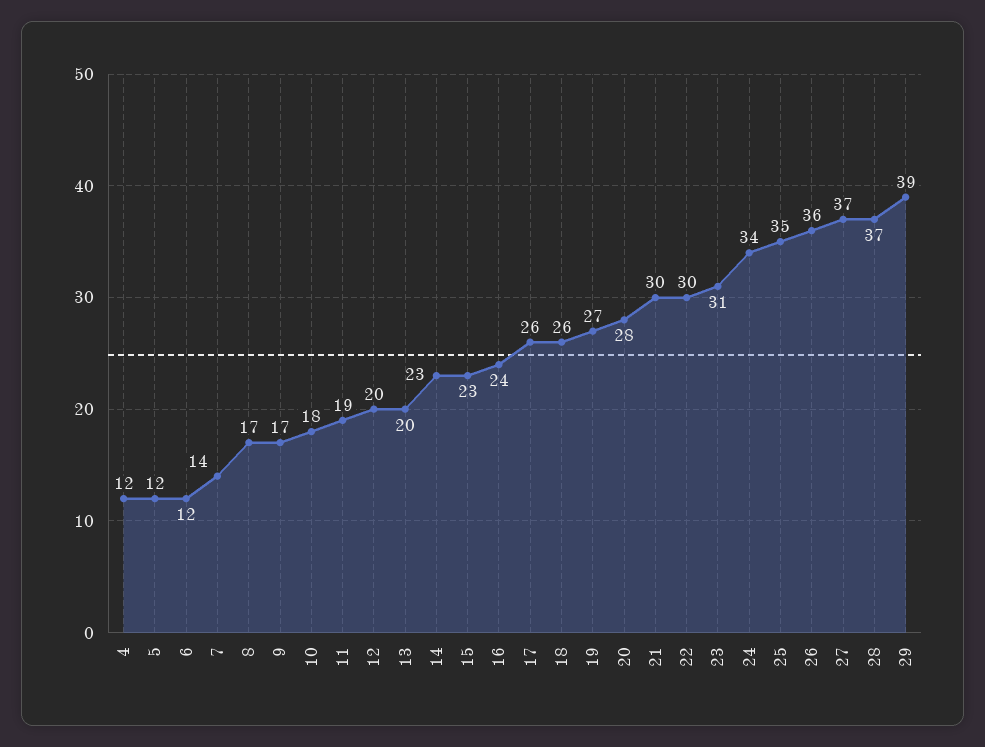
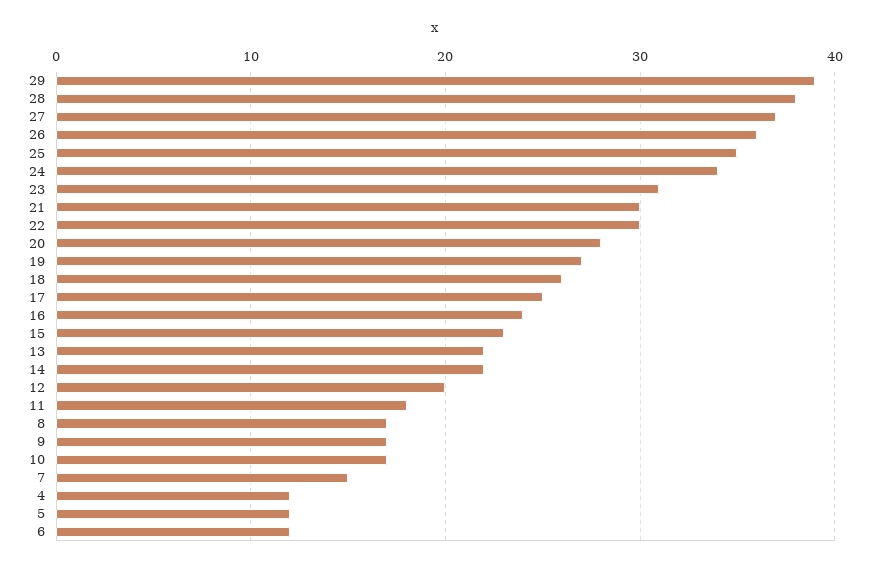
7: 14 -> 15
10: 18 -> 17
11: 19 -> 18
13: 20 -> 22
14: 23 -> 22
17: 26 -> 25
28: 37 -> 38

